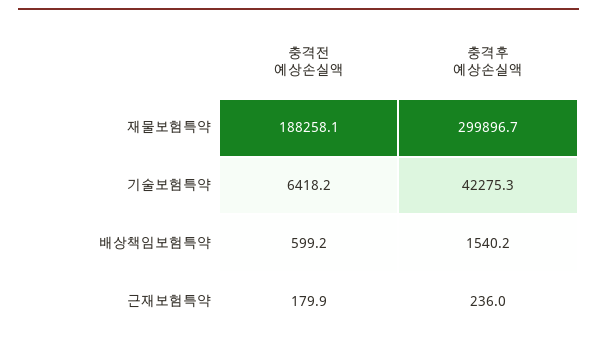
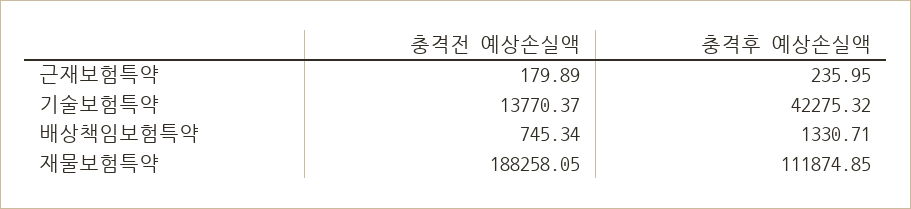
충격후 예상손실액, 재물보험특약: 299896.7 -> 111874.85
충격전 예상손실액, 기술보험특약: 6418.2 -> 13770.37
충격전 예상손실액, 배상책임보험특약: 599.2 -> 745.34
충격후 예상손실액, 배상책임보험특약: 1540.2 -> 1330.71

